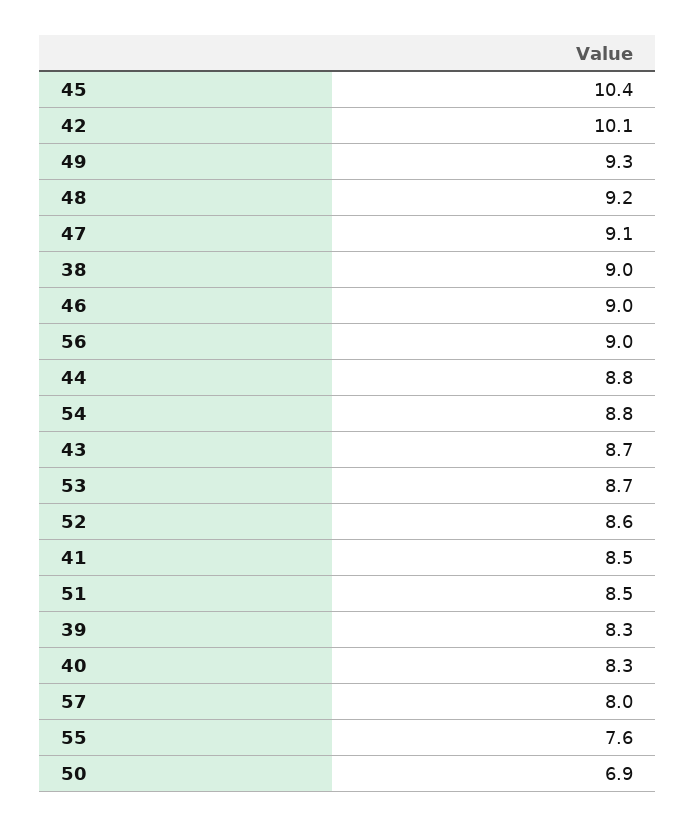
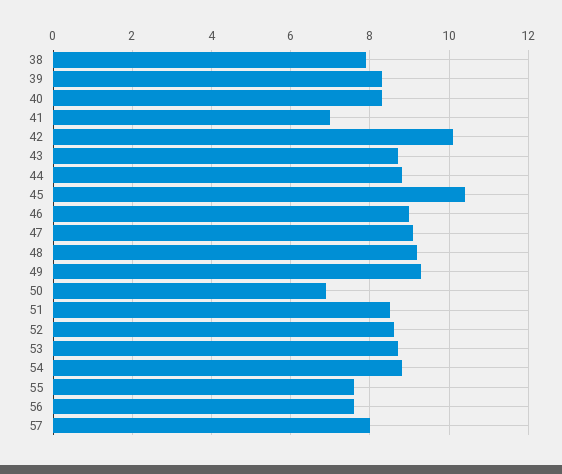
38: 9 -> 8
56: 9 -> 7.5
41: 8.5 -> 7

